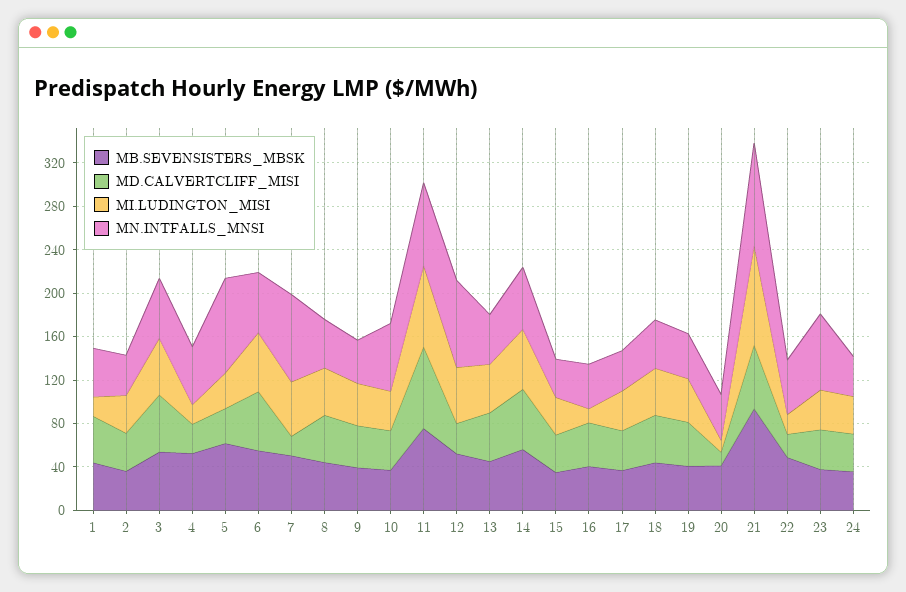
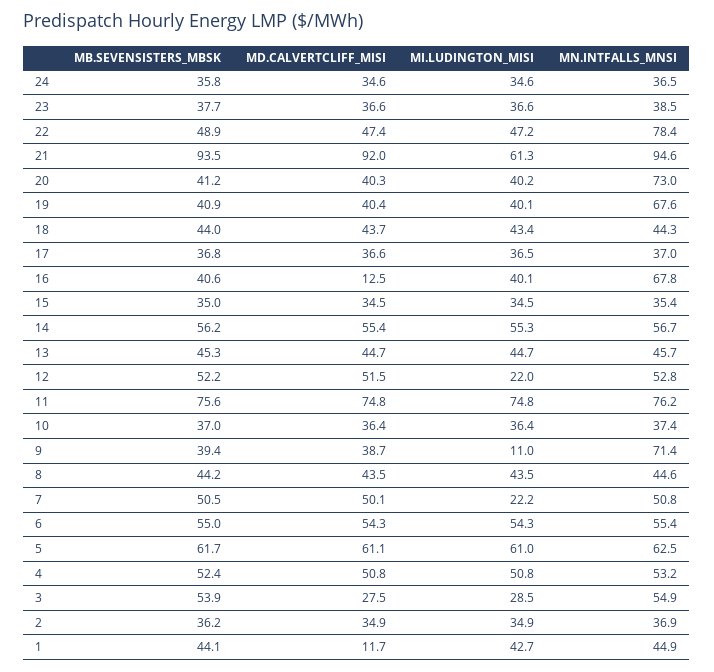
MD.CALVERTCLIFF_MISI, 1: 40 -> 11.7
MI.LUDINGTON_MISI, 1: 20 -> 42.7
MD.CALVERTCLIFF_MISI, 3: 50 -> 27.5
MI.LUDINGTON_MISI, 3: 50 -> 28.5
MD.CALVERTCLIFF_MISI, 4: 30 -> 50.8
MI.LUDINGTON_MISI, 4: 20 -> 50.8
MD.CALVERTCLIFF_MISI, 5: 30 -> 61.1
MI.LUDINGTON_MISI, 5: 30 -> 61
MN.INTFALLS_MNSI, 5: 90 -> 62.5
MD.CALVERTCLIFF_MISI, 7: 20 -> 50.1
MI.LUDINGTON_MISI, 7: 50 -> 22.2
MN.INTFALLS_MNSI, 7: 80 -> 50.8
MI.LUDINGTON_MISI, 9: 40 -> 11
MN.INTFALLS_MNSI, 9: 40 -> 71.4
MN.INTFALLS_MNSI, 10: 60 -> 37.4
MD.CALVERTCLIFF_MISI, 12: 30 -> 51.5
MI.LUDINGTON_MISI, 12: 50 -> 22
MN.INTFALLS_MNSI, 12: 80 -> 52.8
MD.CALVERTCLIFF_MISI, 16: 40 -> 12.5
MI.LUDINGTON_MISI, 16: 10 -> 40.1
MN.INTFALLS_MNSI, 16: 40 -> 67.8
MN.INTFALLS_MNSI, 19: 40 -> 67.6
MD.CALVERTCLIFF_MISI, 20: 10 -> 40.3
MI.LUDINGTON_MISI, 20: 10 -> 40.2
MN.INTFALLS_MNSI, 20: 40 -> 73
MD.CALVERTCLIFF_MISI, 21: 60 -> 92
MI.LUDINGTON_MISI, 21: 90 -> 61.3
MD.CALVERTCLIFF_MISI, 22: 20 -> 47.4
MI.LUDINGTON_MISI, 22: 20 -> 47.2
MN.INTFALLS_MNSI, 22: 50 -> 78.4
MN.INTFALLS_MNSI, 23: 70 -> 38.5

